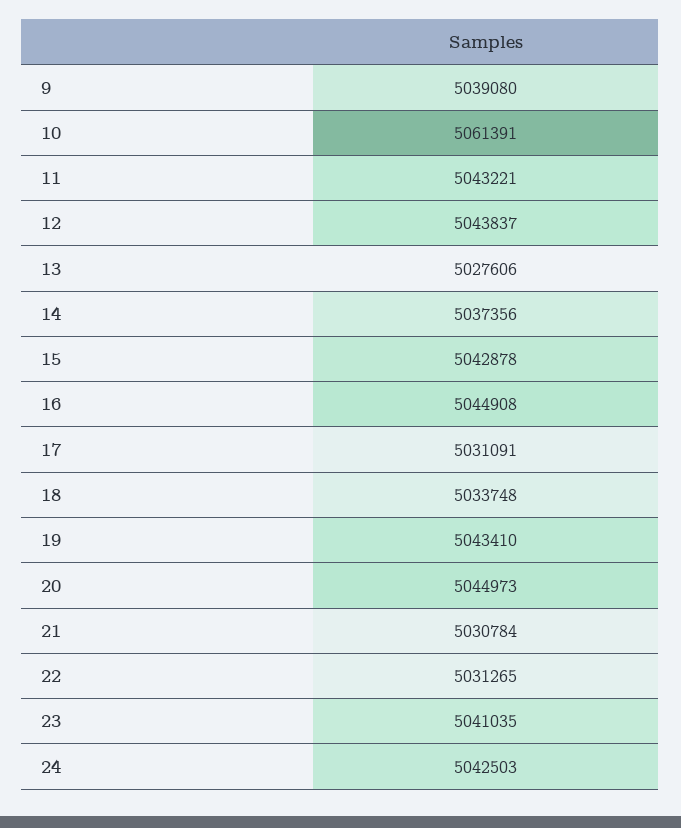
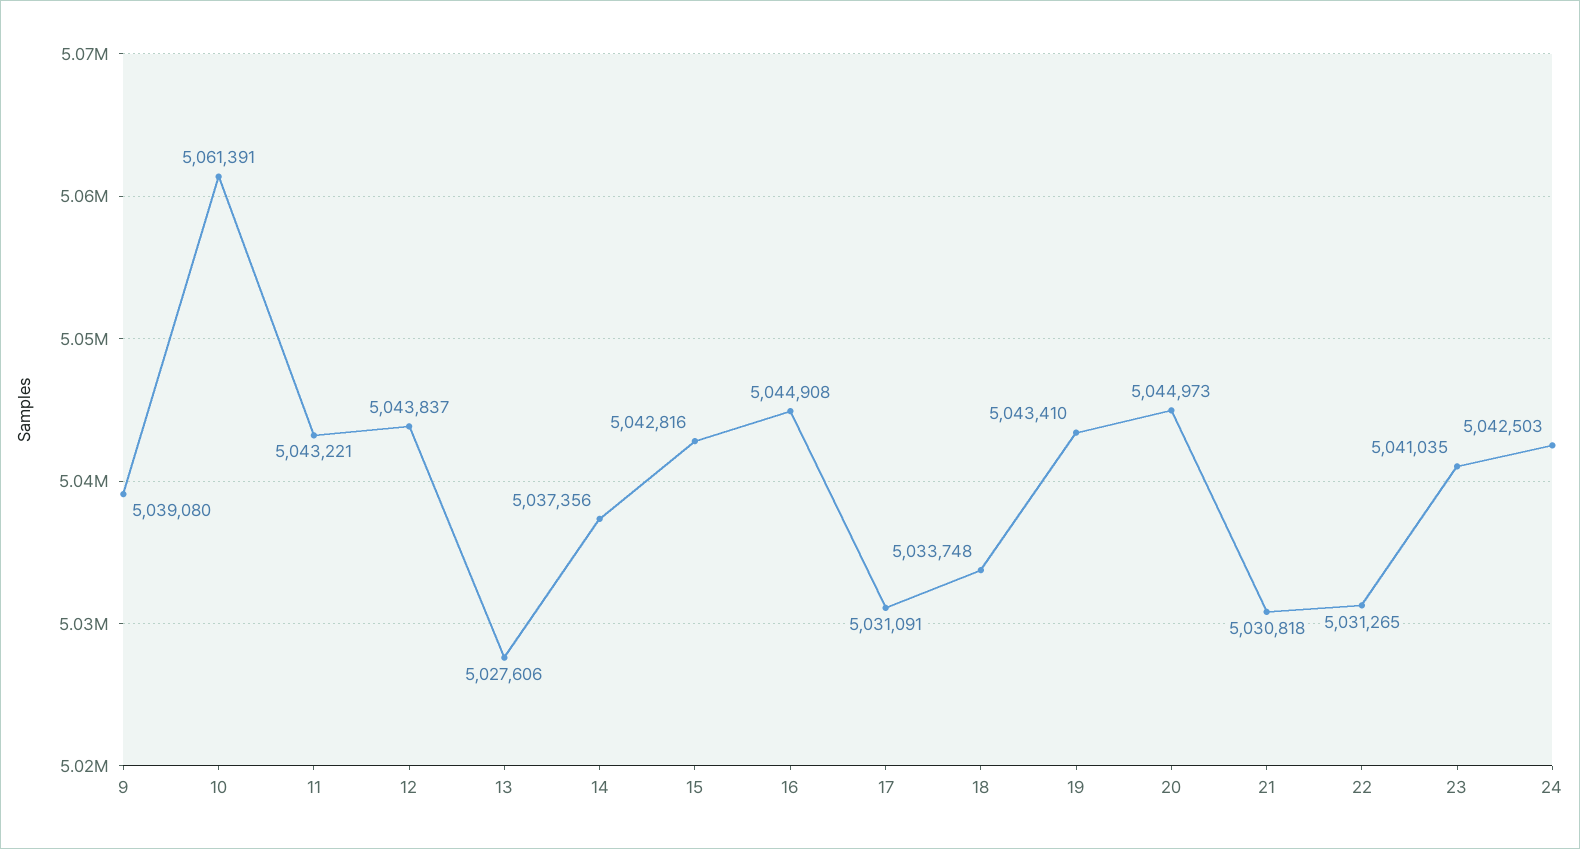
15: 5042878 -> 5042816
21: 5030784 -> 5030818

